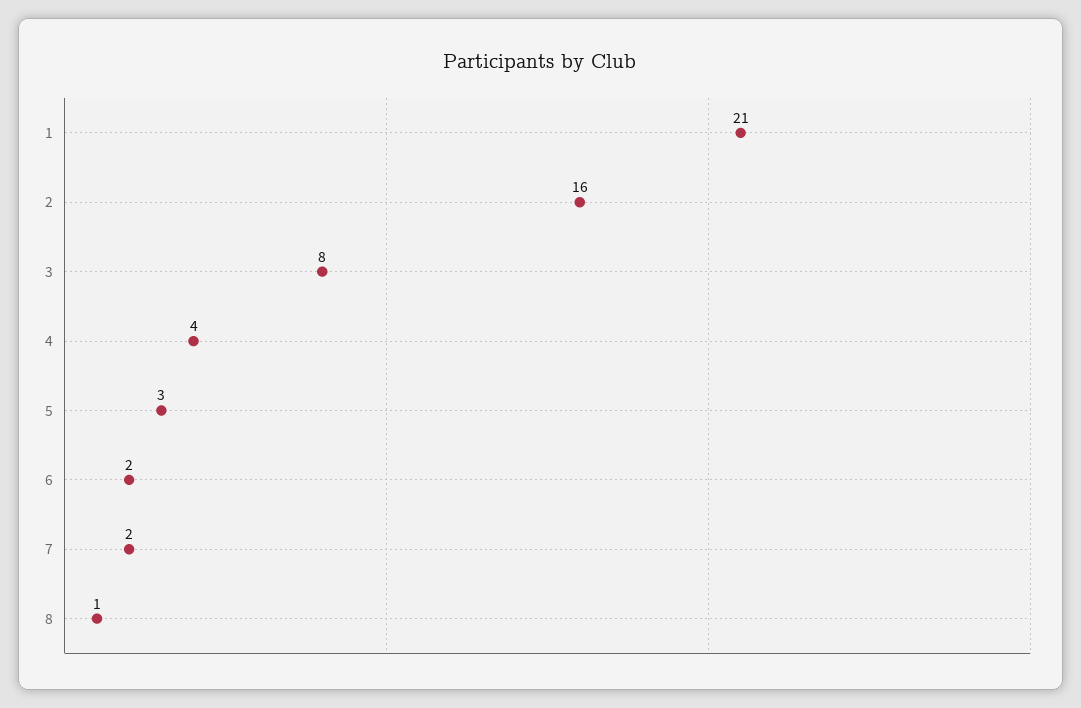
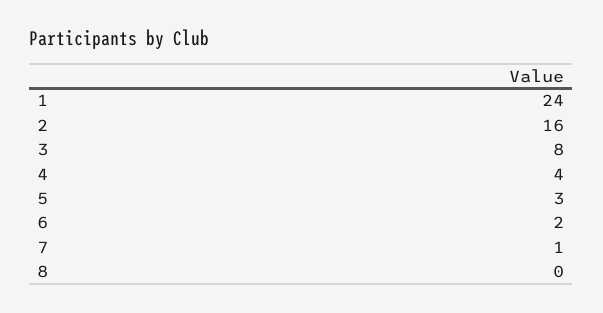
1: 21 -> 24
7: 2 -> 1
8: 1 -> 0

